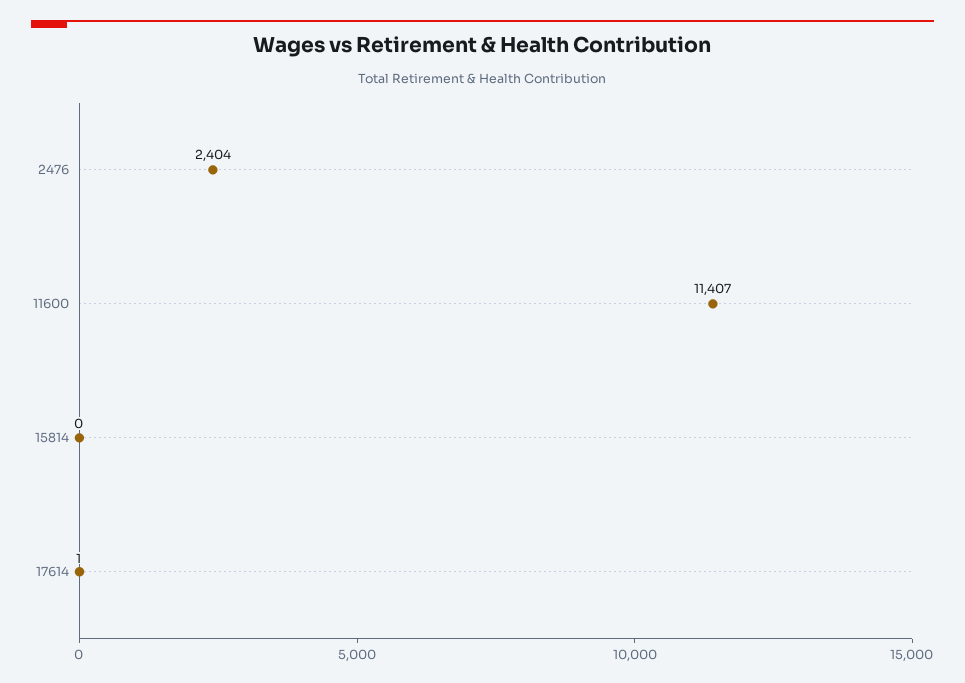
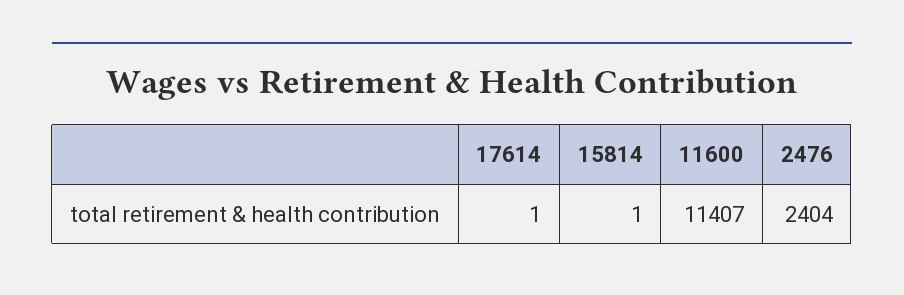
15814: 0 -> 1

